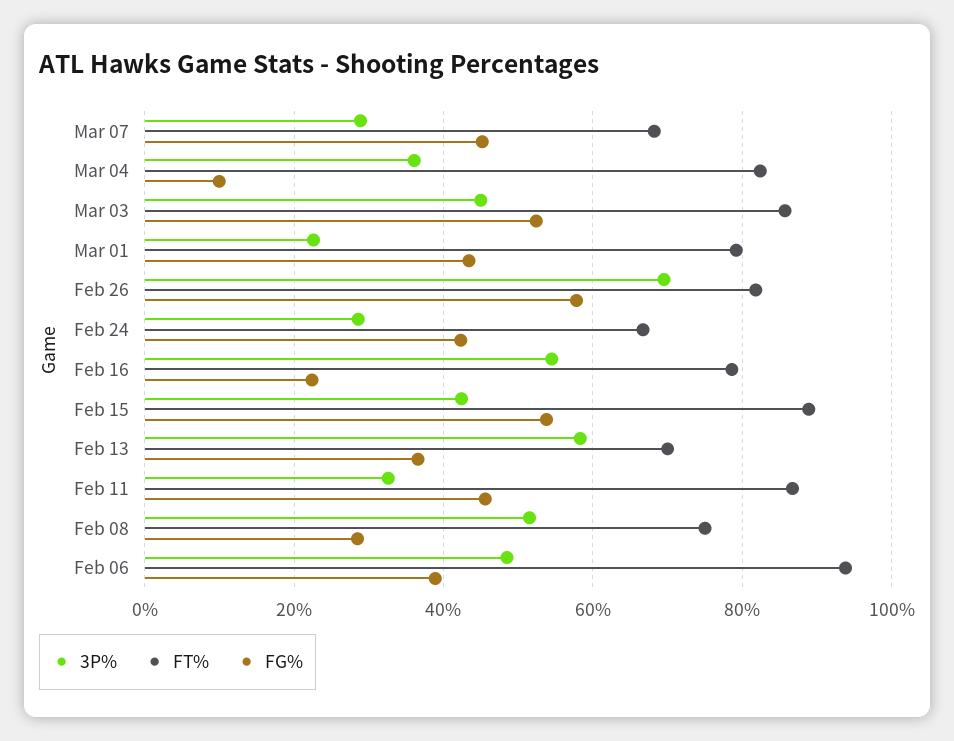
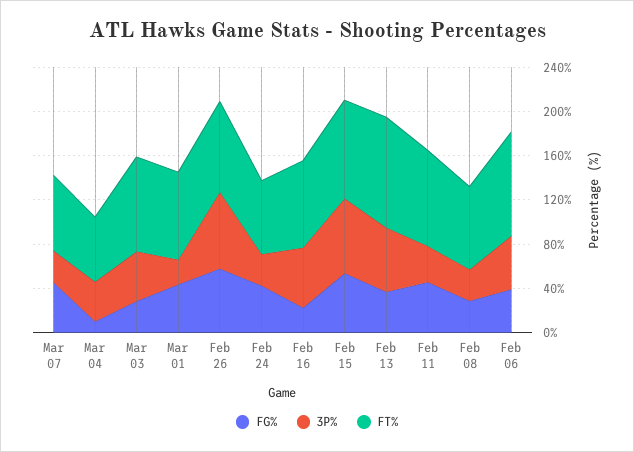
FT%, Mar 04: 82 -> 60
FG%, Mar 03: 52 -> 30
3P%, Feb 15: 42 -> 70
FT%, Feb 13: 70 -> 100
3P%, Feb 08: 52 -> 30

